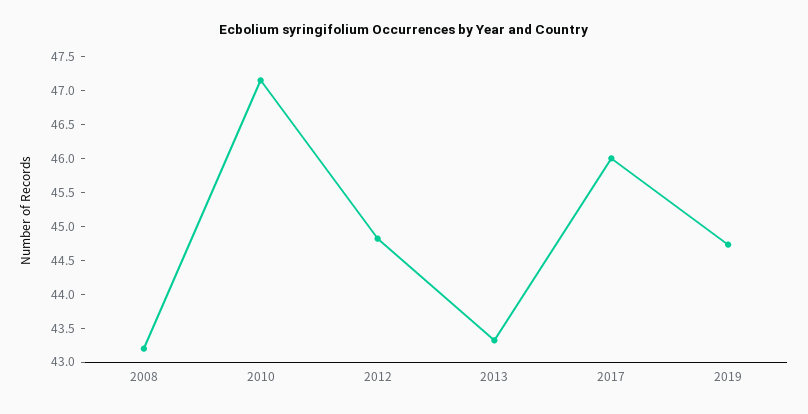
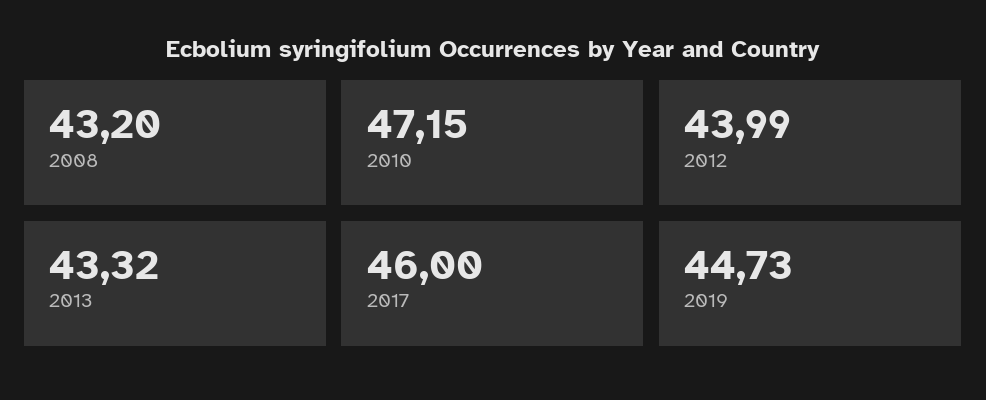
2012: 44.75 -> 43.99

